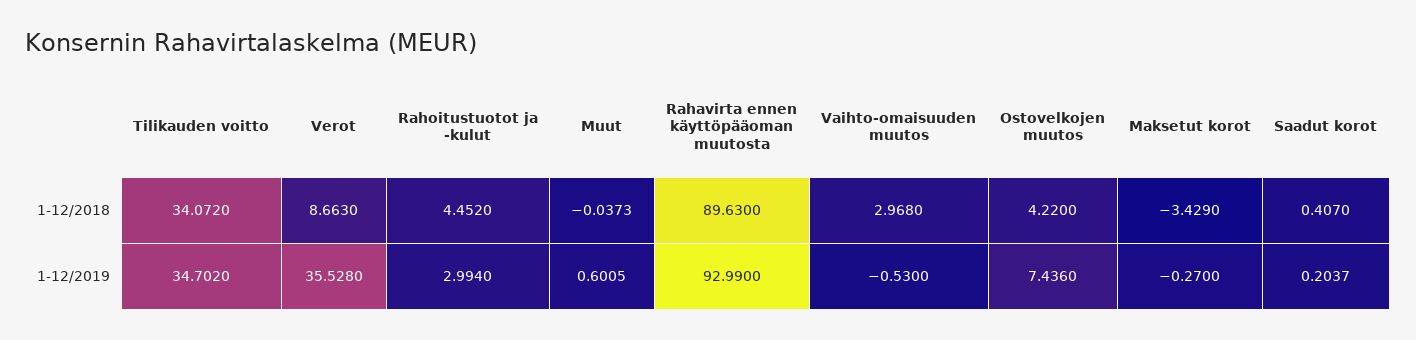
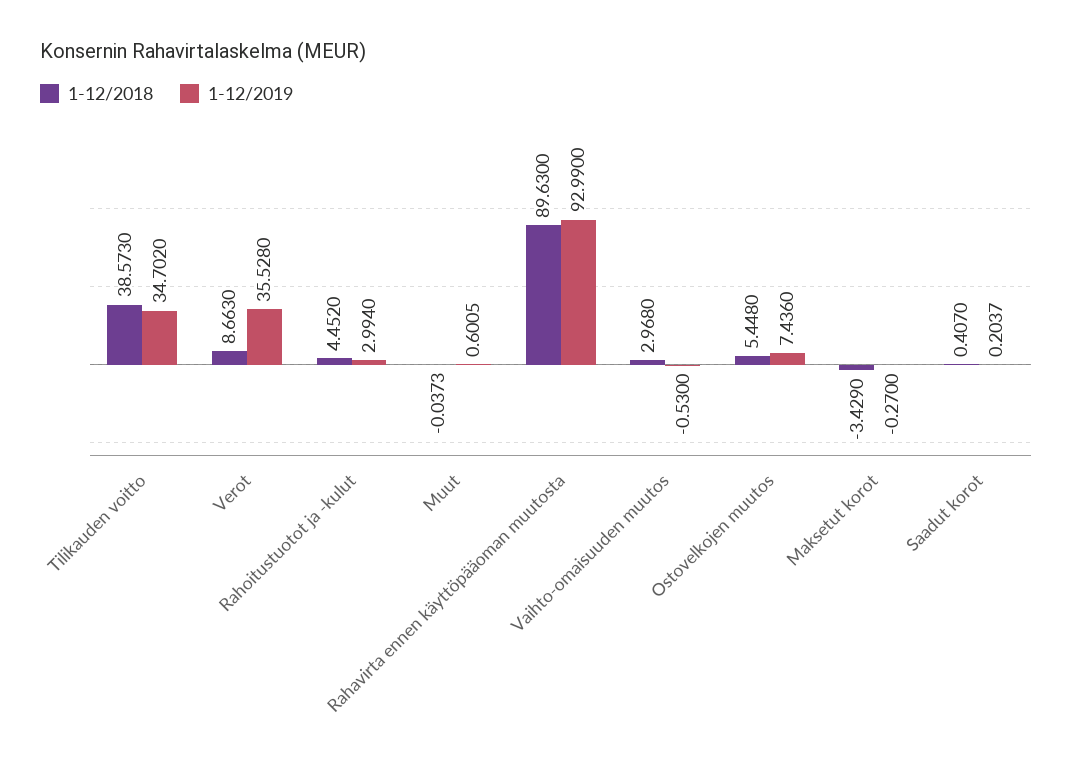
1-12/2018, Tilikauden voitto: 34.072 -> 38.573
1-12/2018, Ostovelkojen muutos: 4.22 -> 5.448

